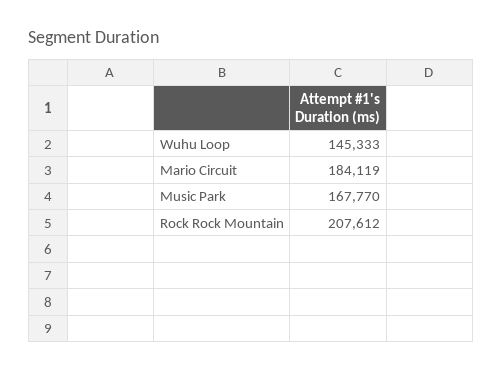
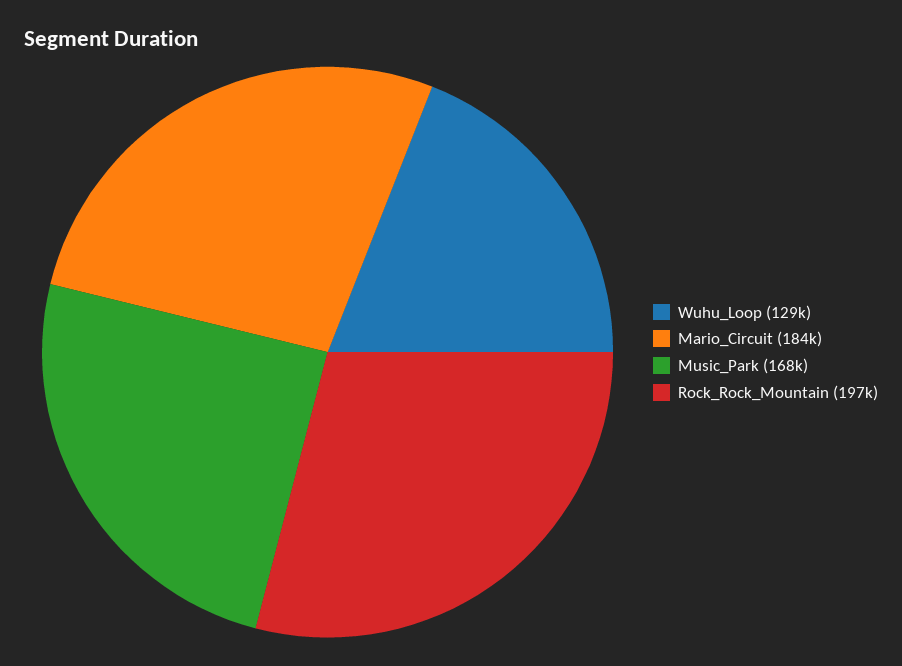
Wuhu Loop: 145333 -> 129000
Rock Rock Mountain: 207612 -> 197000

